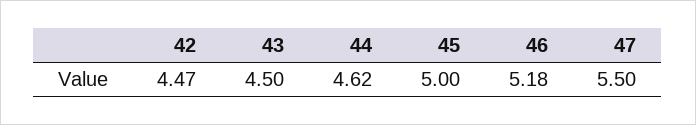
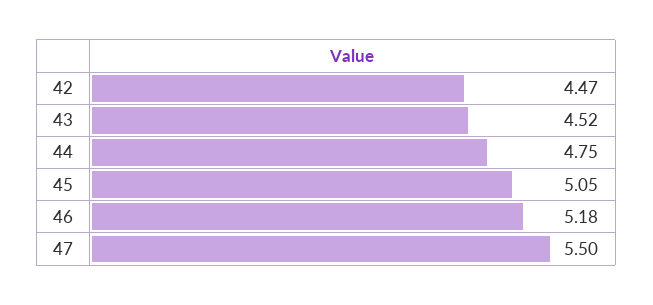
43: 4.5 -> 4.52
44: 4.62 -> 4.75
45: 5 -> 5.05

